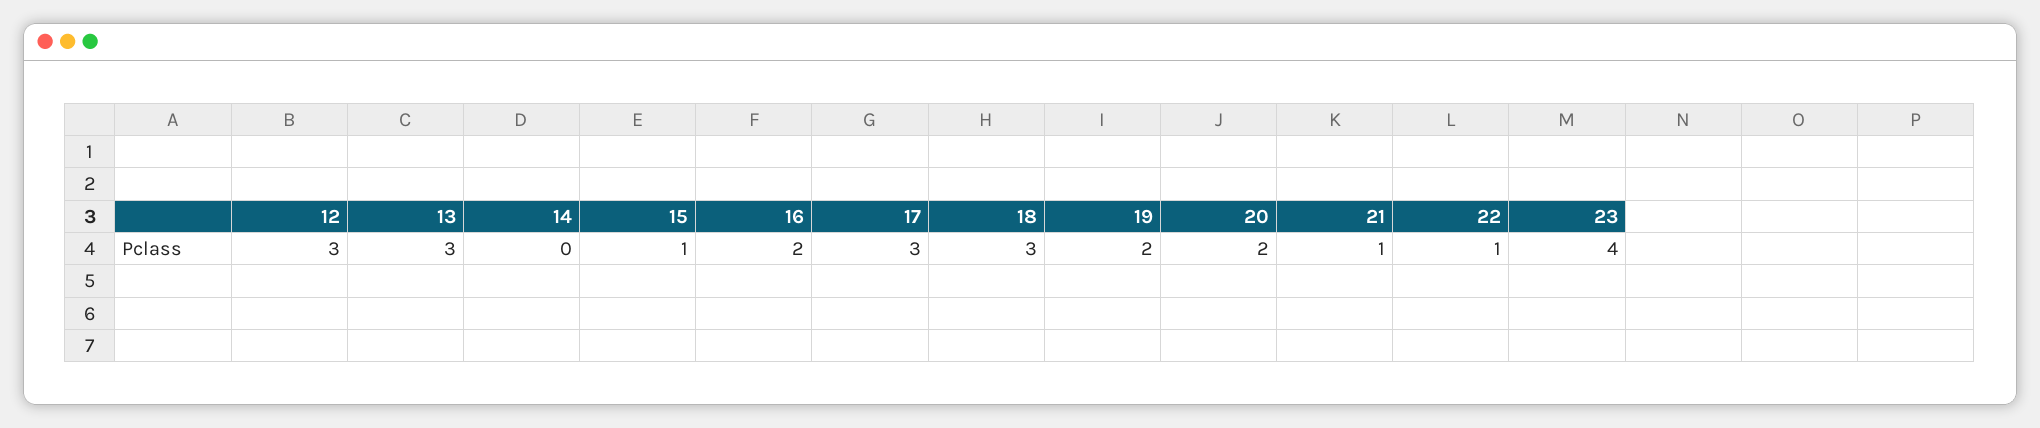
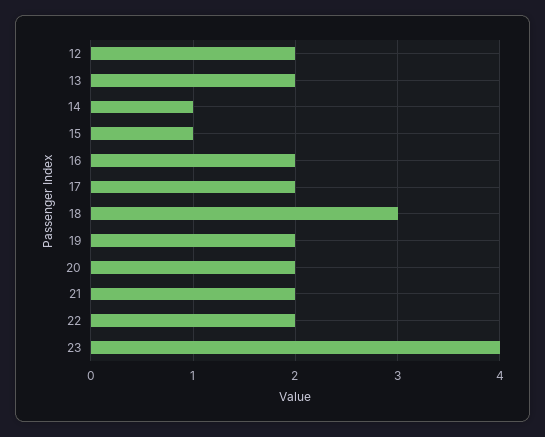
12: 3 -> 2
13: 3 -> 2
14: 0 -> 1
17: 3 -> 2
21: 1 -> 2
22: 1 -> 2

